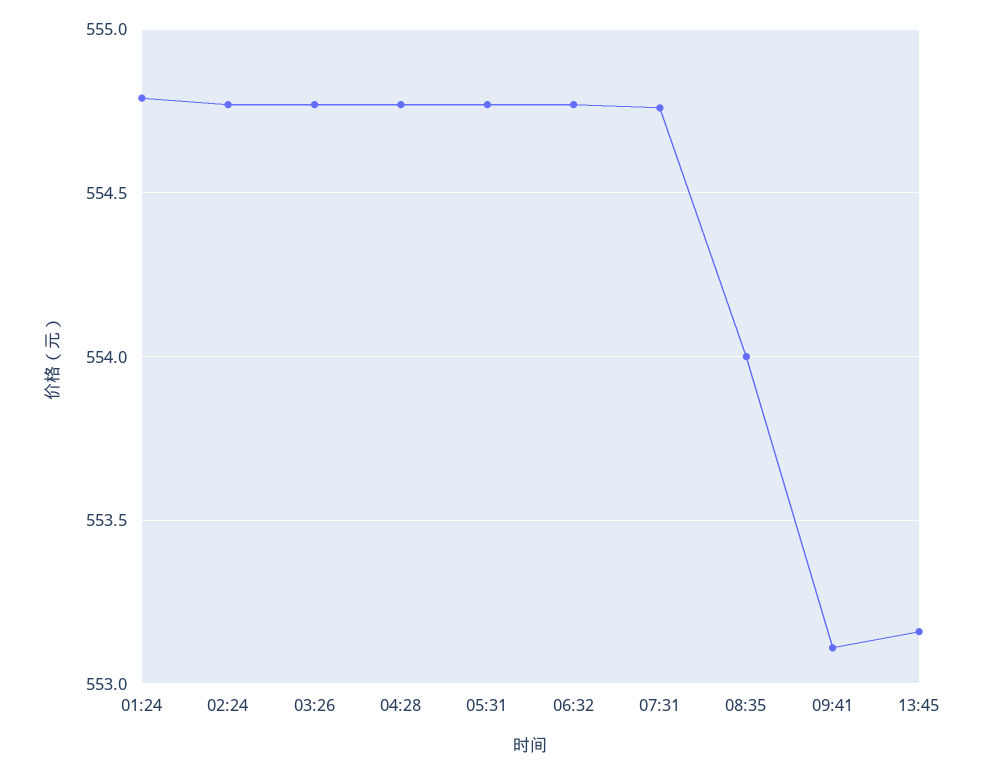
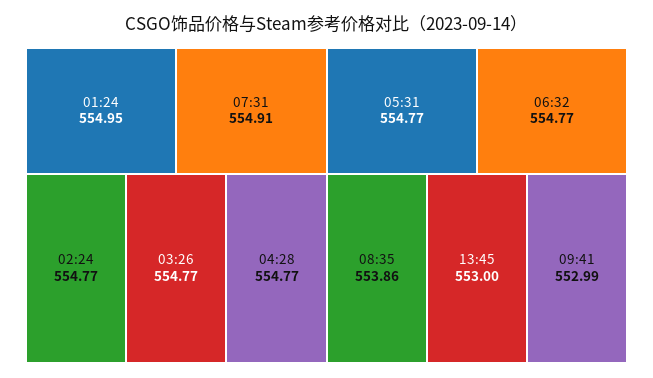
01:24: 554.8 -> 554.95
07:31: 554.75 -> 554.91
08:35: 554 -> 553.86
09:41: 553.1 -> 552.99
13:45: 553.15 -> 553

